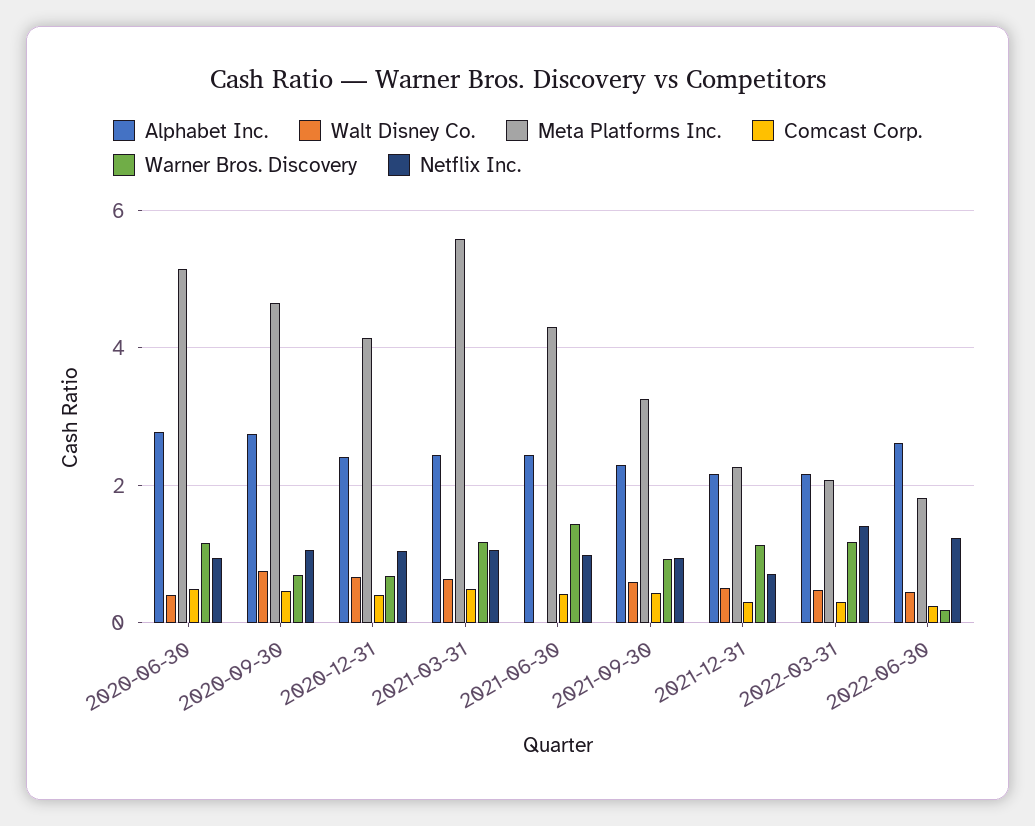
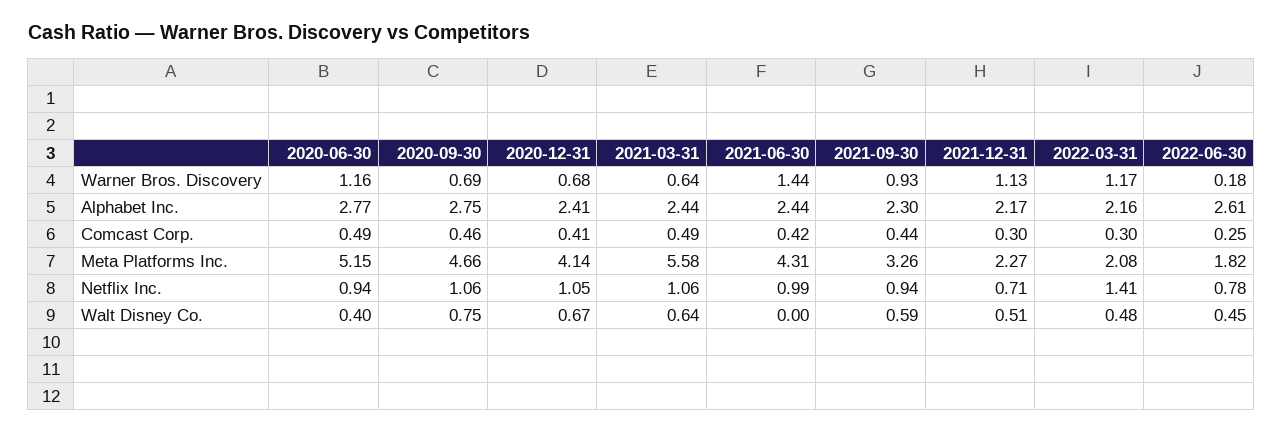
Warner Bros. Discovery, 2021-03-31: 1.2 -> 0.64
Netflix Inc., 2022-06-30: 1.2 -> 0.78

